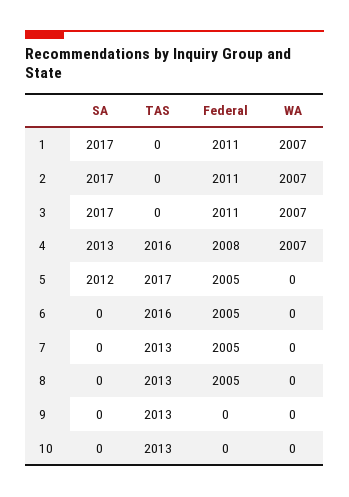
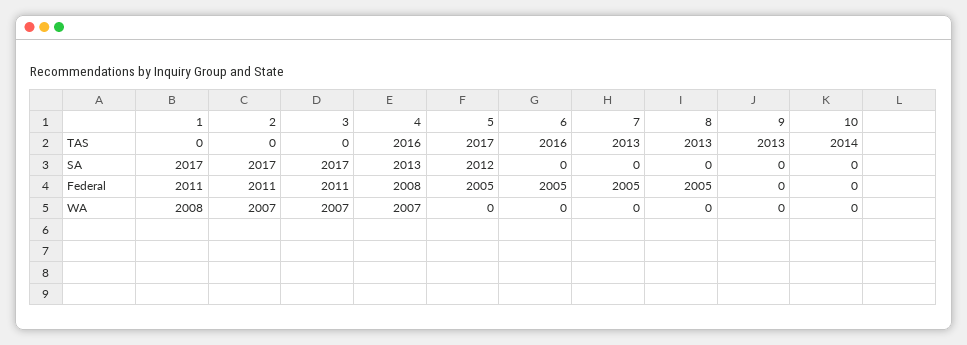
WA, 1: 2007 -> 2008
TAS, 10: 2013 -> 2014

